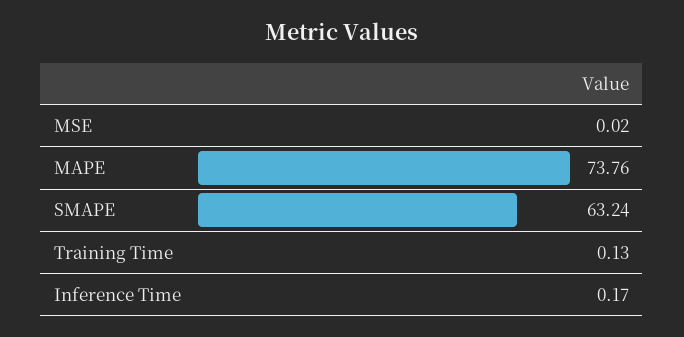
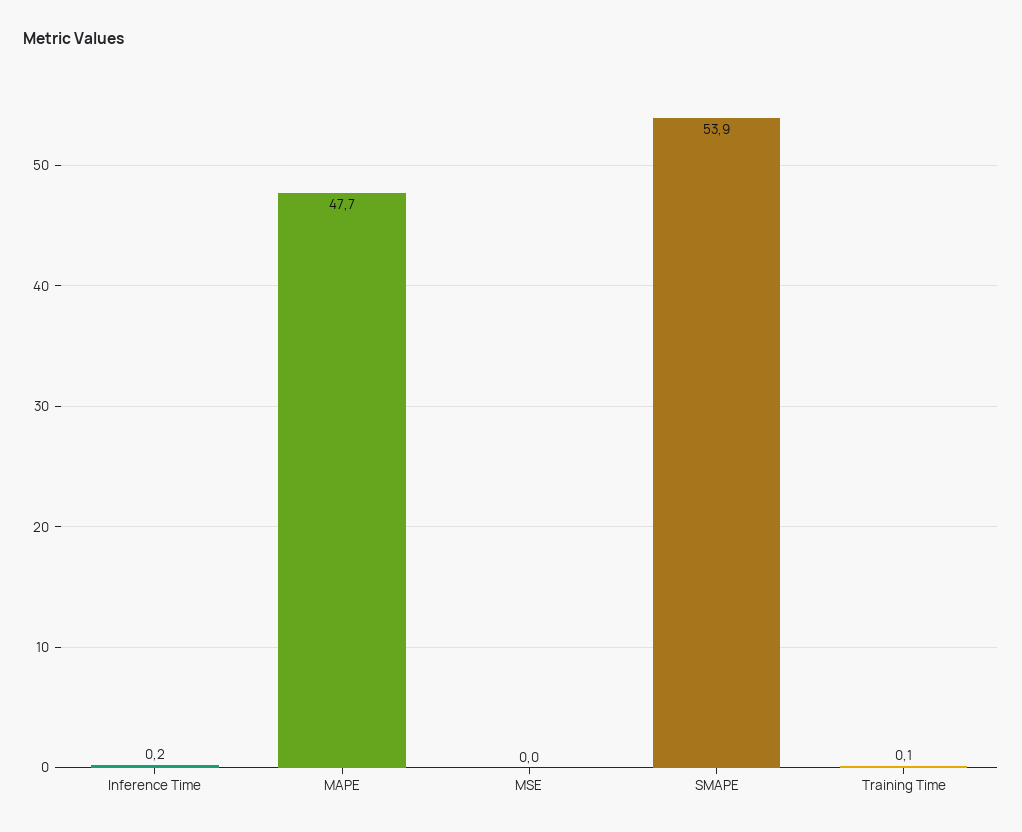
MAPE: 73.76 -> 47.7
SMAPE: 63.24 -> 53.9

